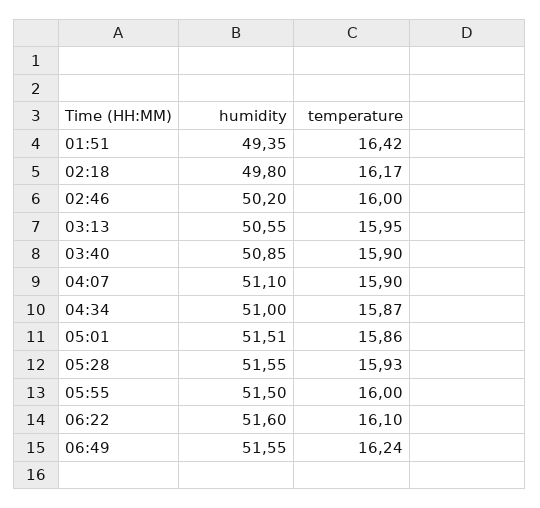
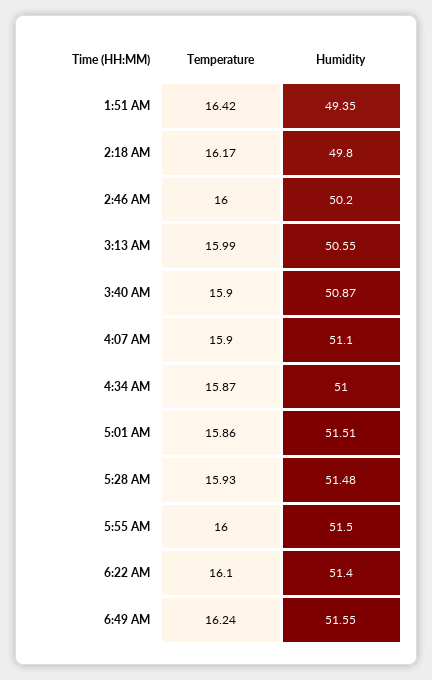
temperature, 03:13: 15.95 -> 15.99
humidity, 03:40: 50.85 -> 50.87
humidity, 05:28: 51.55 -> 51.48
humidity, 06:22: 51.6 -> 51.4

